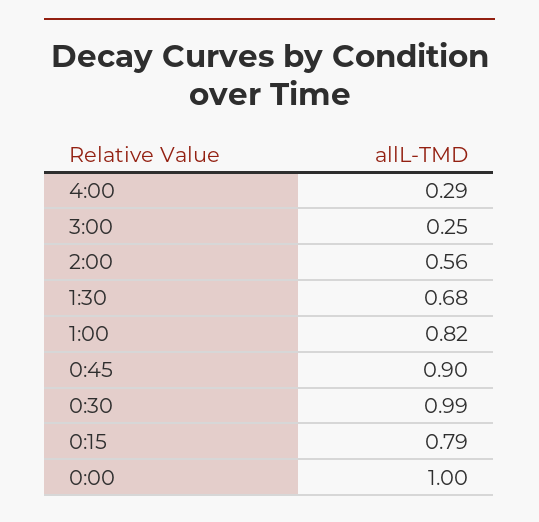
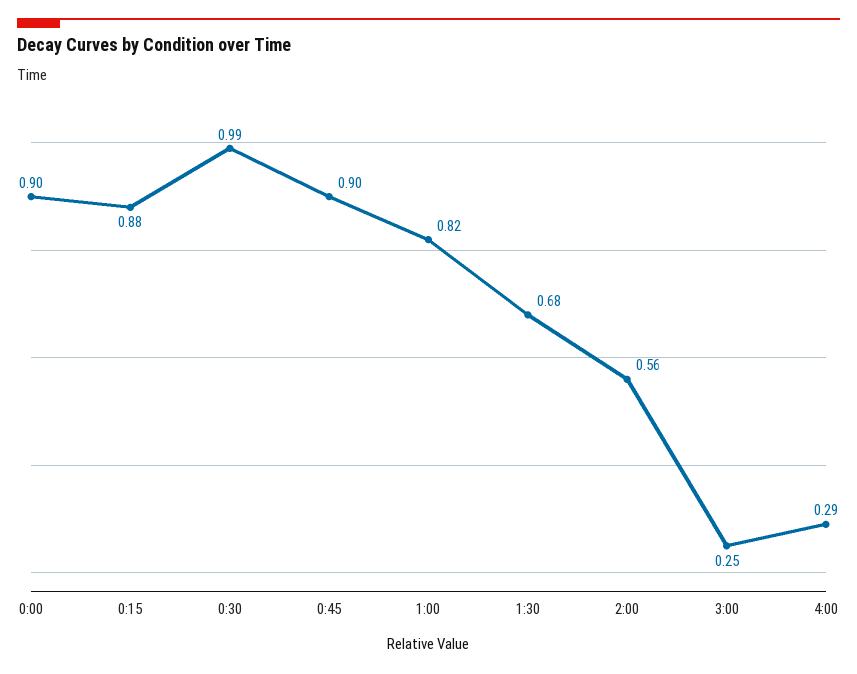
0:15: 0.79 -> 0.88
0:00: 1 -> 0.9

